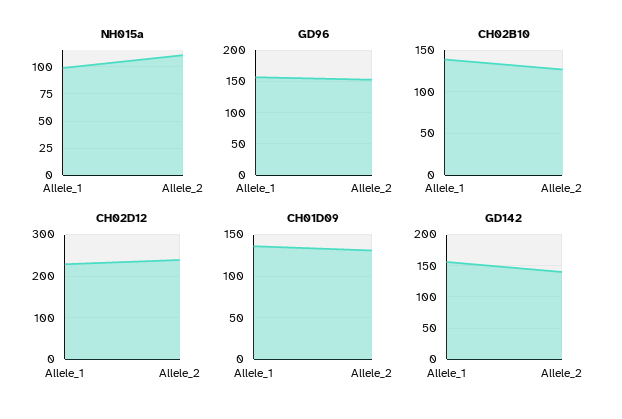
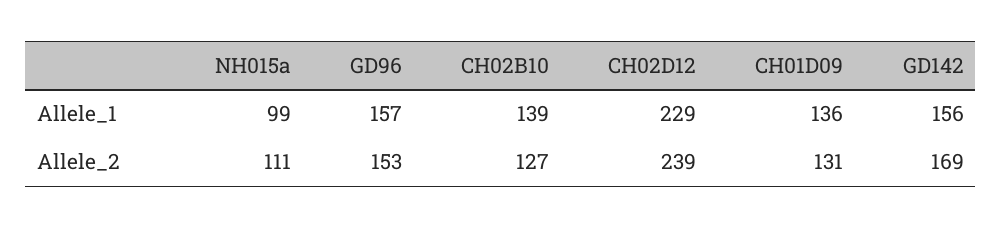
GD142, Allele_2: 140 -> 169

